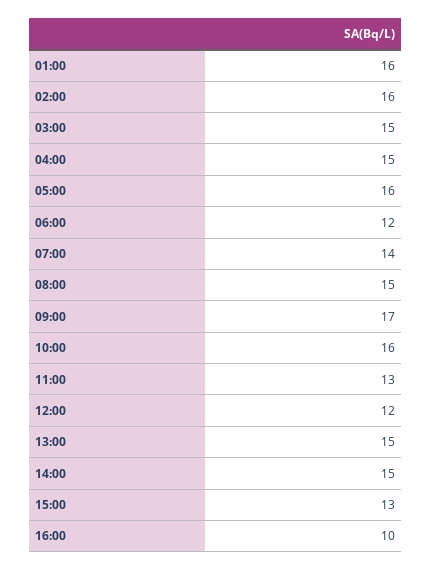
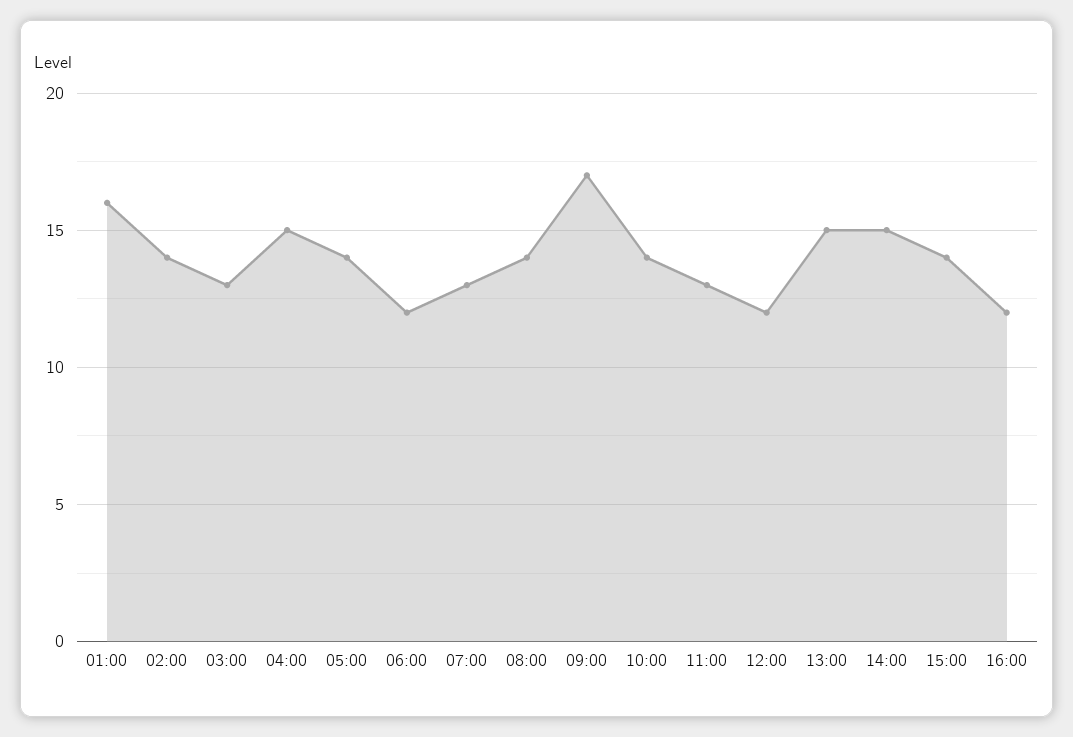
02:00: 16 -> 14
03:00: 15 -> 13
05:00: 16 -> 14
07:00: 14 -> 13
08:00: 15 -> 14
10:00: 16 -> 14
15:00: 13 -> 14
16:00: 10 -> 12

